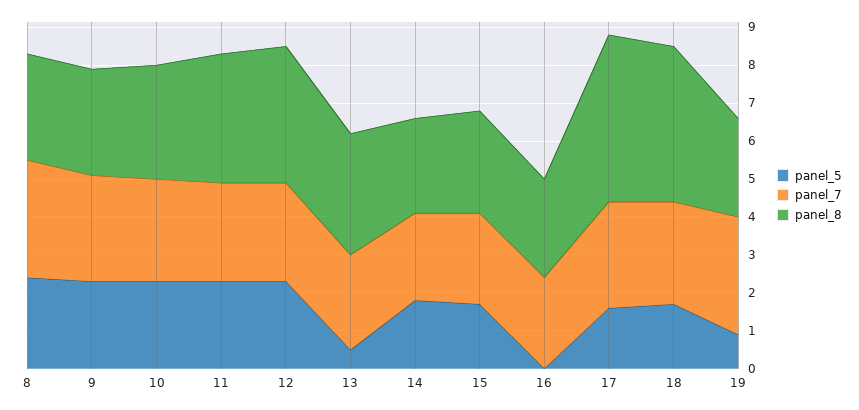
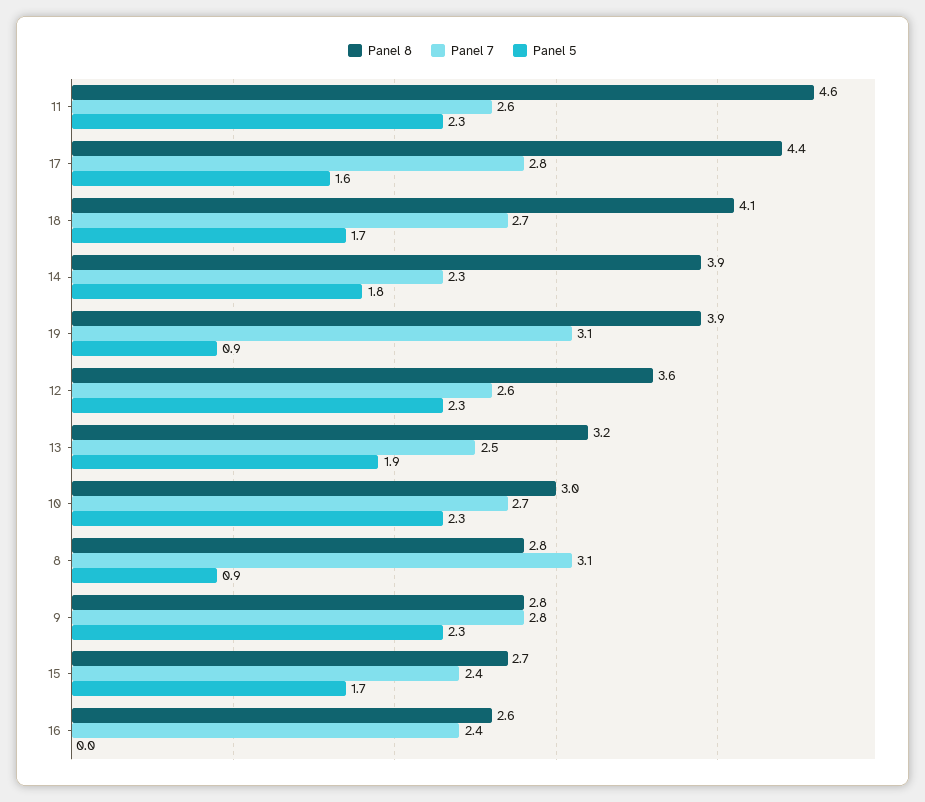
panel_5, 8: 2.5 -> 0.9
panel_8, 11: 3.5 -> 4.6
panel_5, 13: 0.5 -> 1.9
panel_8, 14: 2.5 -> 3.9
panel_8, 19: 2.5 -> 3.9

